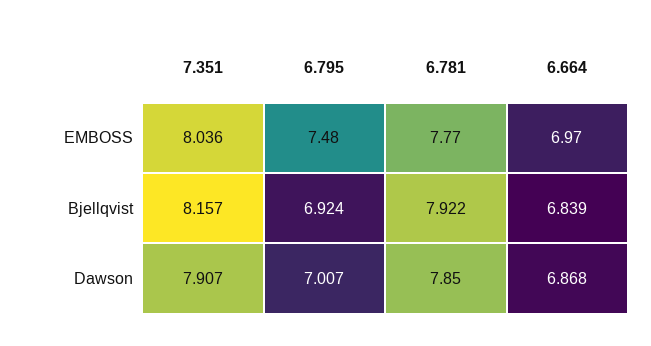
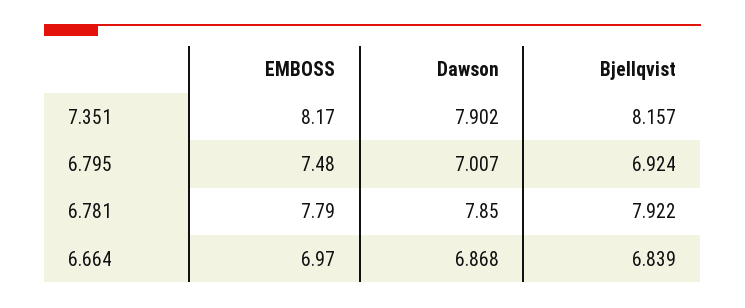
7.351, EMBOSS: 8.036 -> 8.17
6.781, EMBOSS: 7.77 -> 7.79
7.351, Dawson: 7.907 -> 7.902

